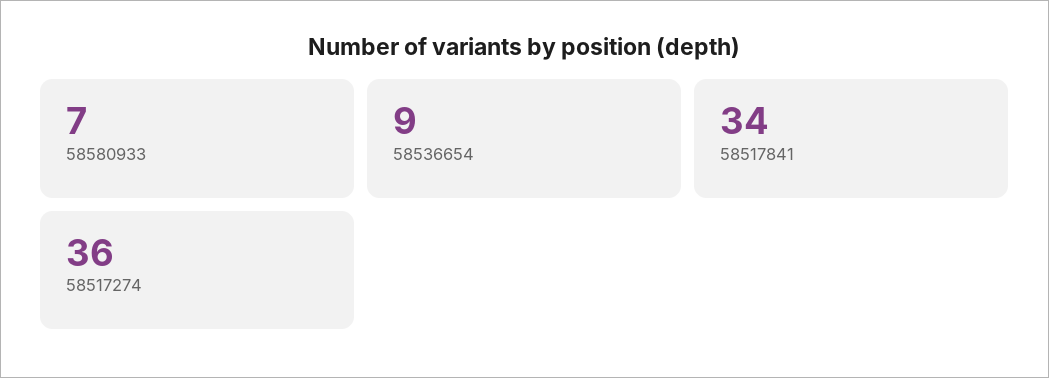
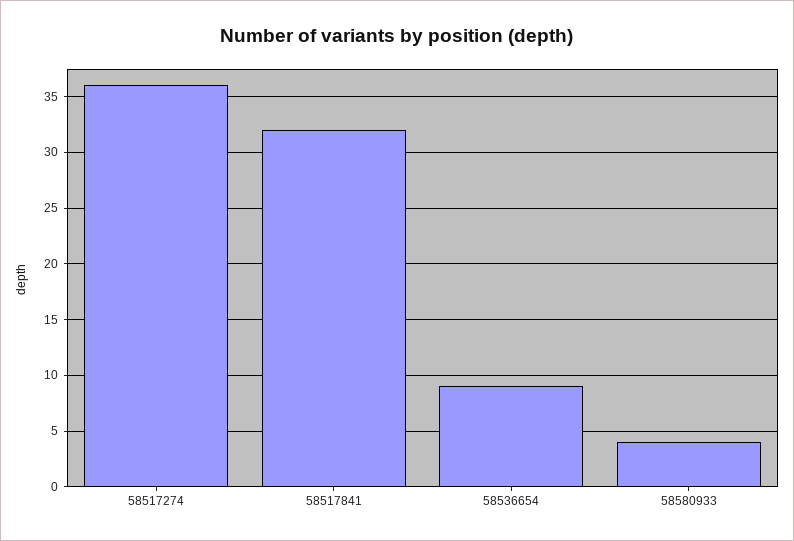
58580933: 7 -> 4
58517841: 34 -> 32

